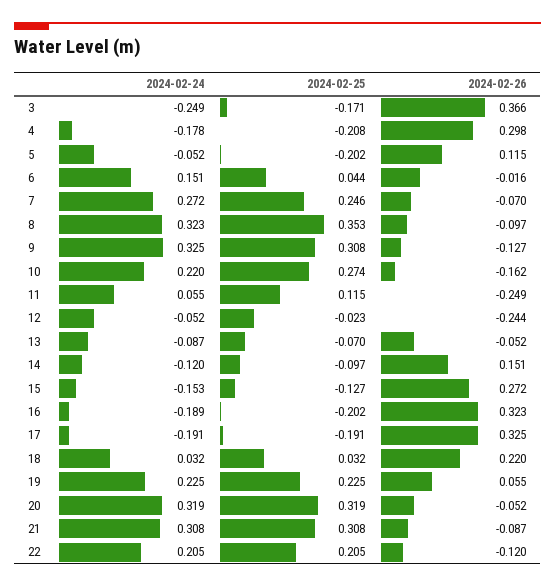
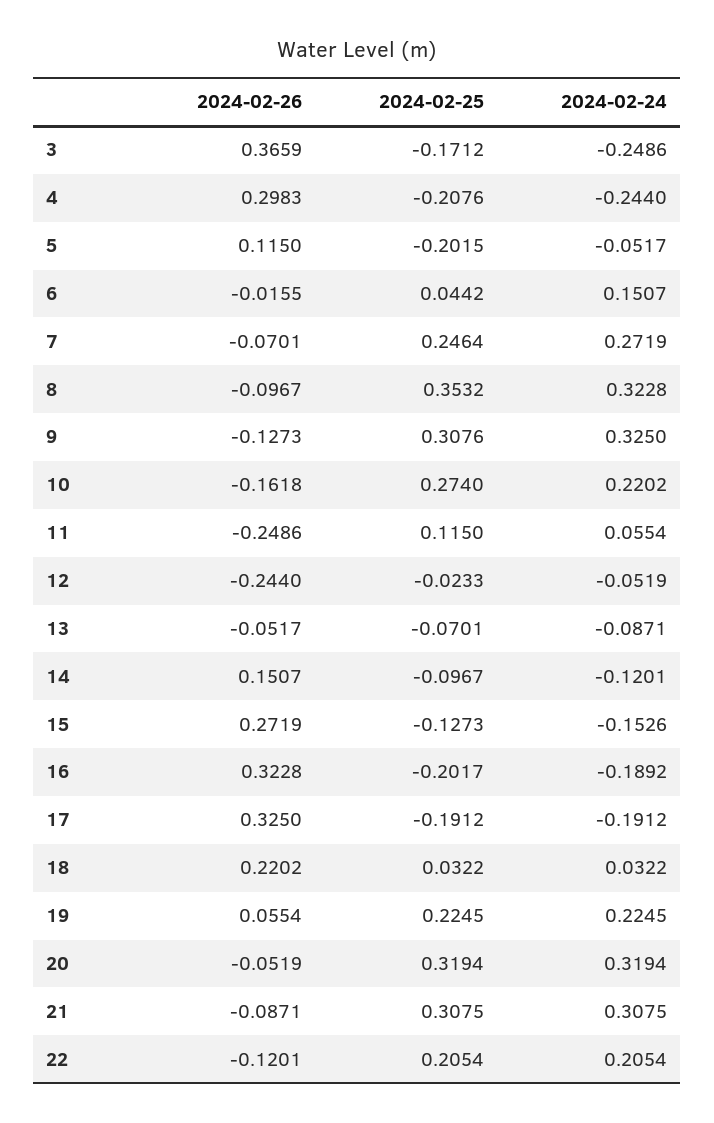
2024-02-24, 4: -0.178 -> -0.244

